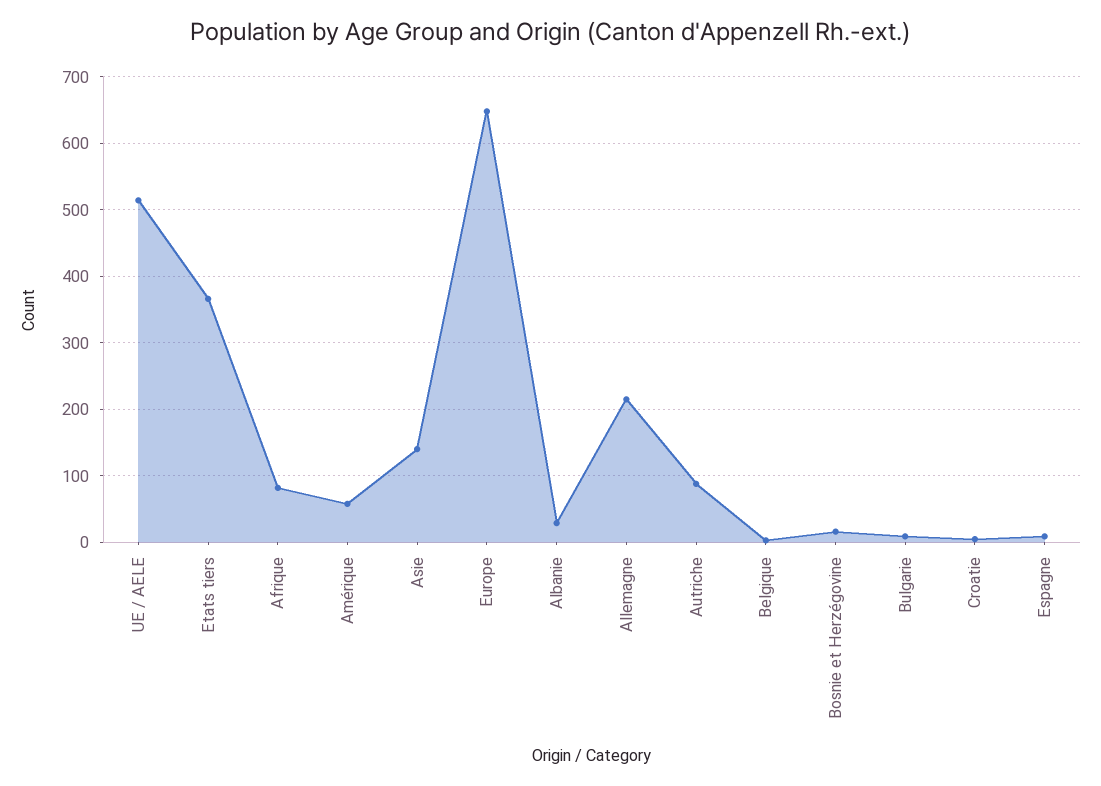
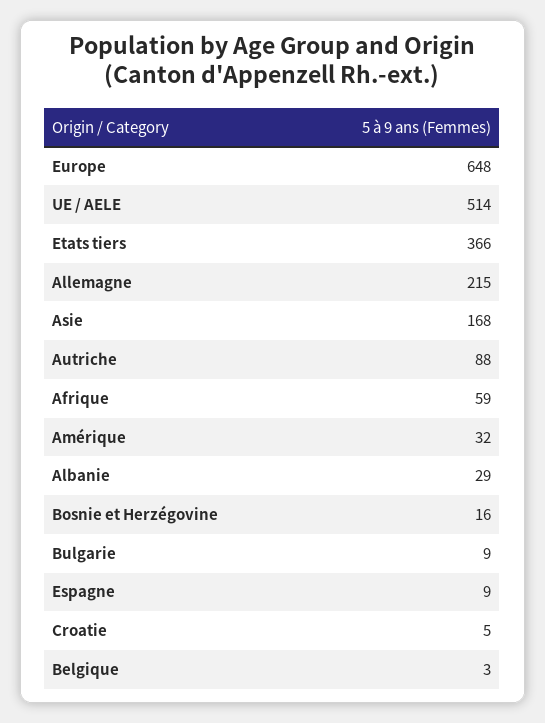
Afrique: 80 -> 59
Amérique: 60 -> 32
Asie: 140 -> 168

